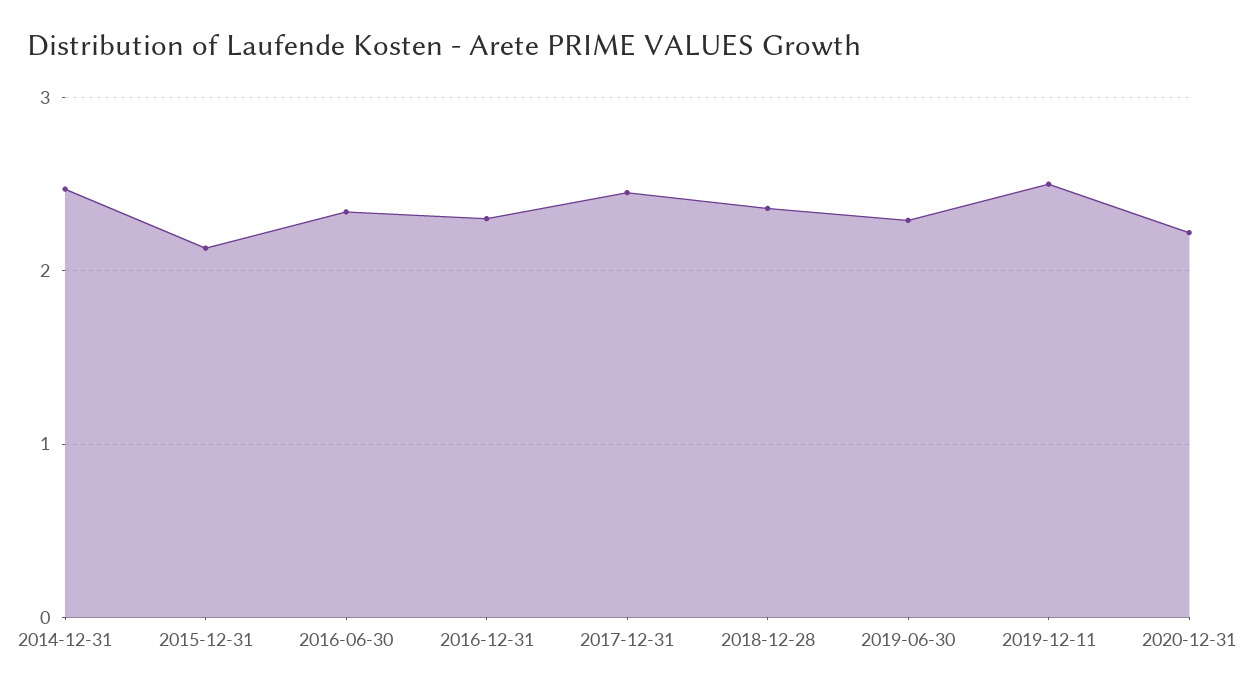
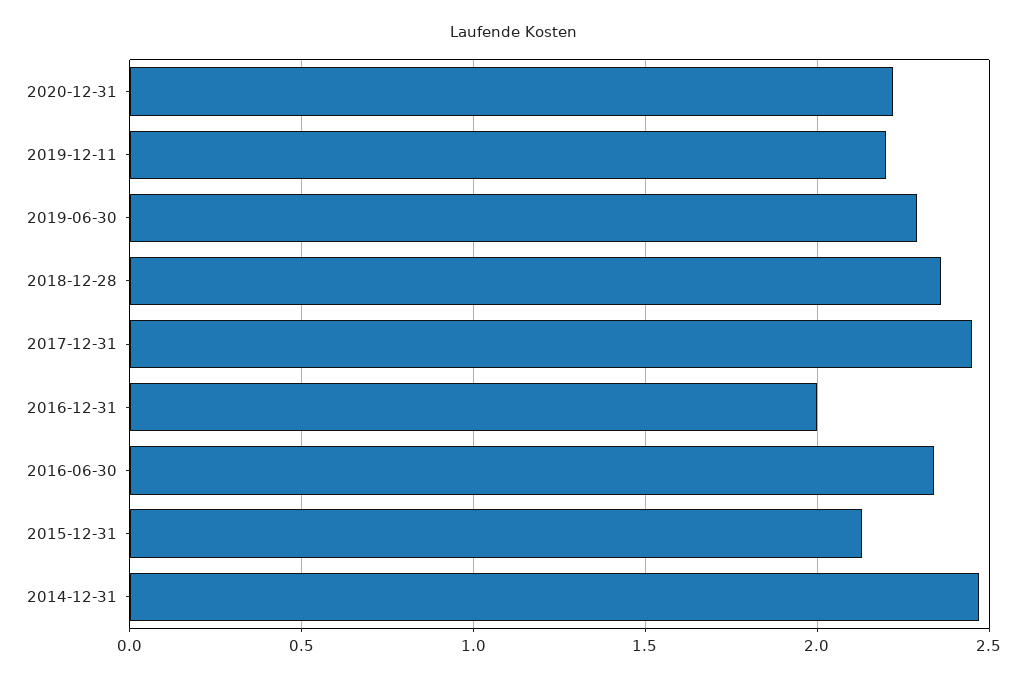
2016-12-31: 2.3 -> 2
2019-12-11: 2.5 -> 2.2

